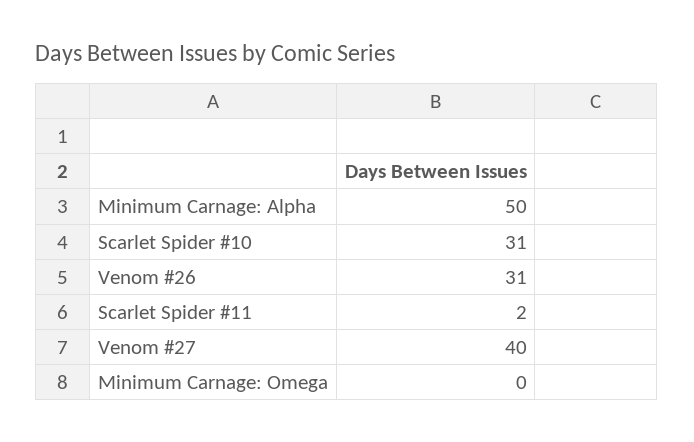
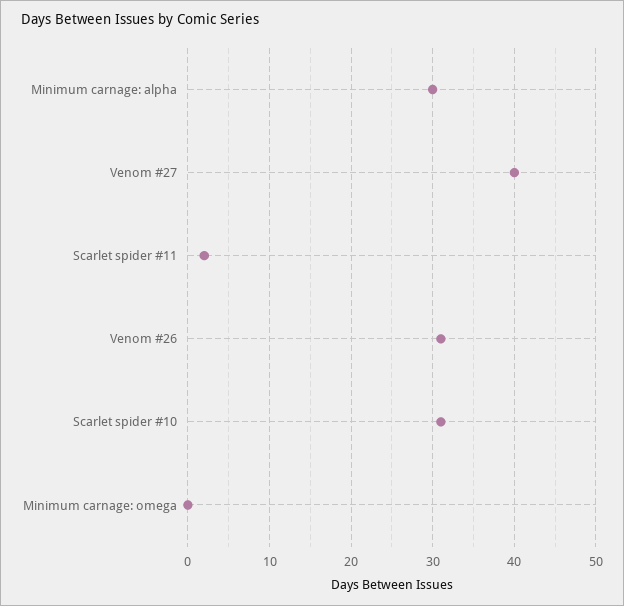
Minimum Carnage: Alpha: 50 -> 30

